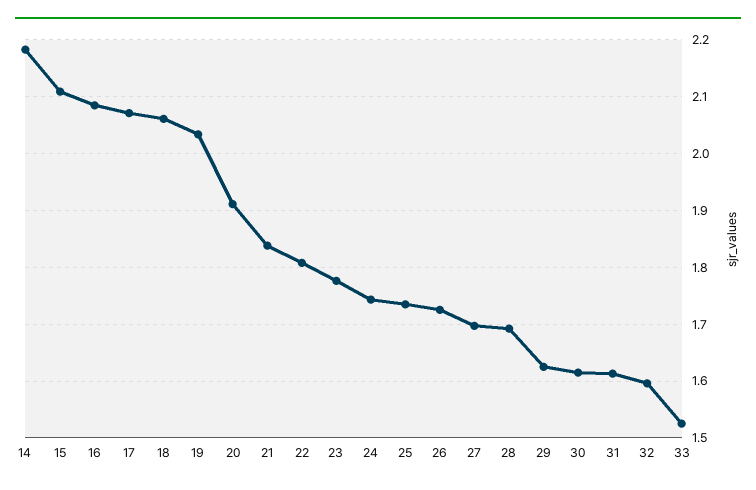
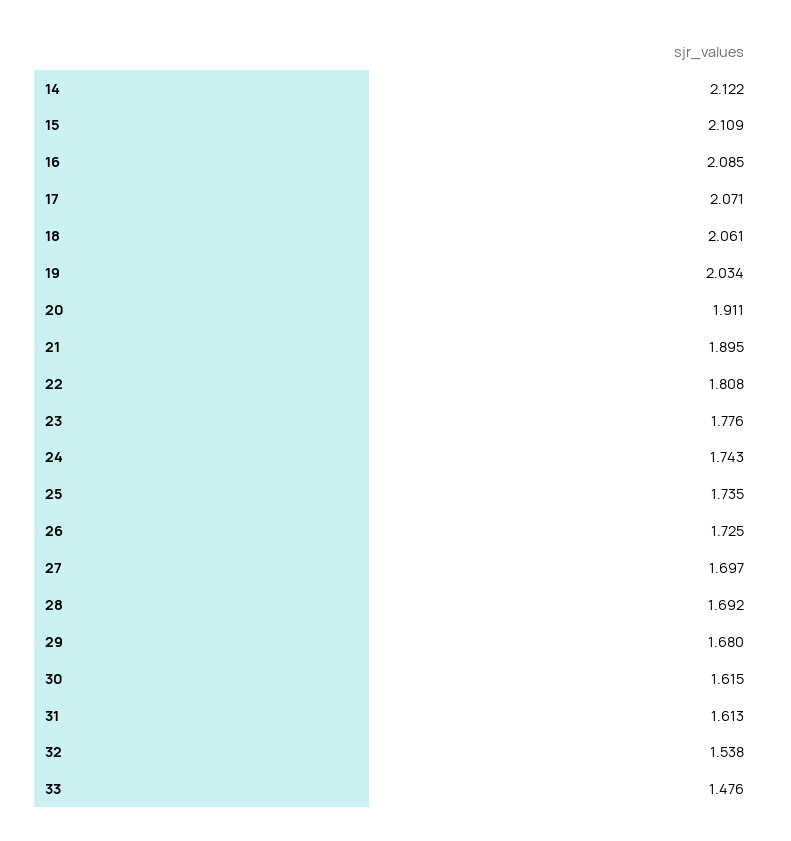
14: 2.18 -> 2.122
21: 1.84 -> 1.895
29: 1.62 -> 1.68
32: 1.6 -> 1.538
33: 1.52 -> 1.476

